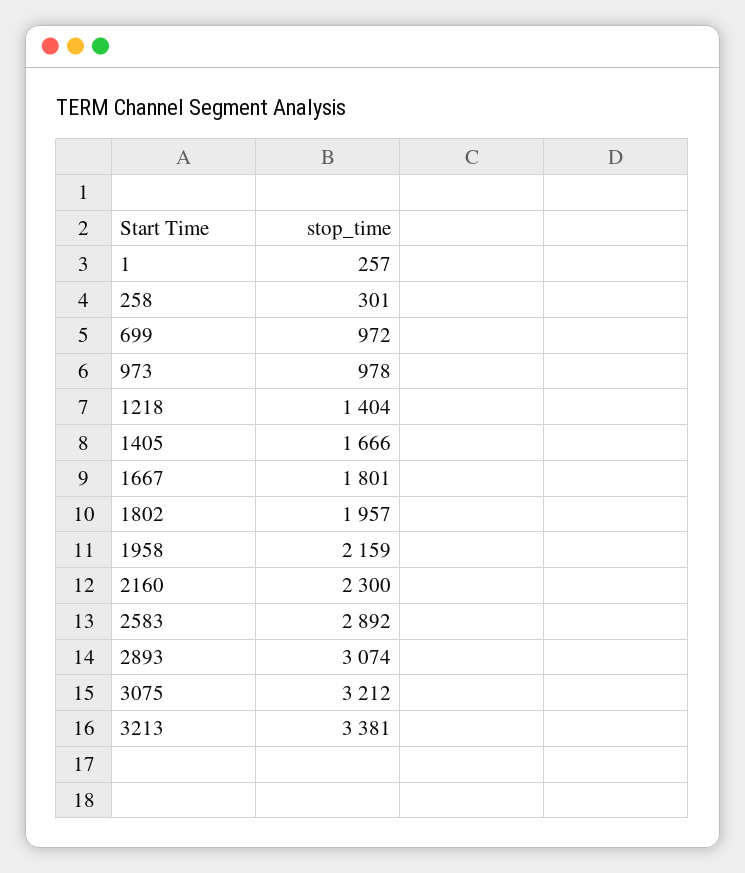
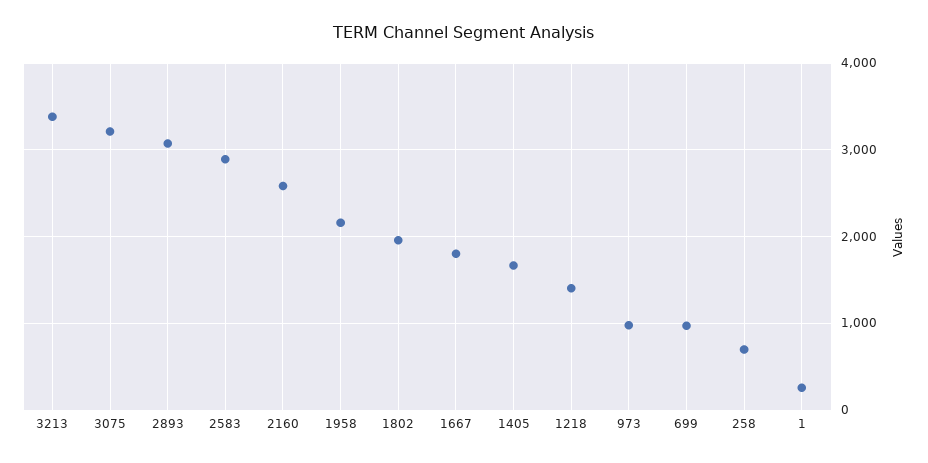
258: 301 -> 700
2160: 2300 -> 2600

